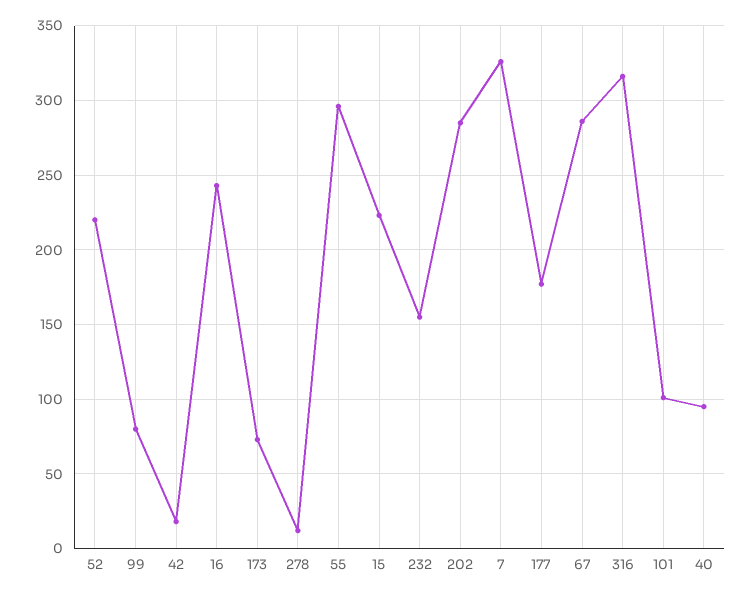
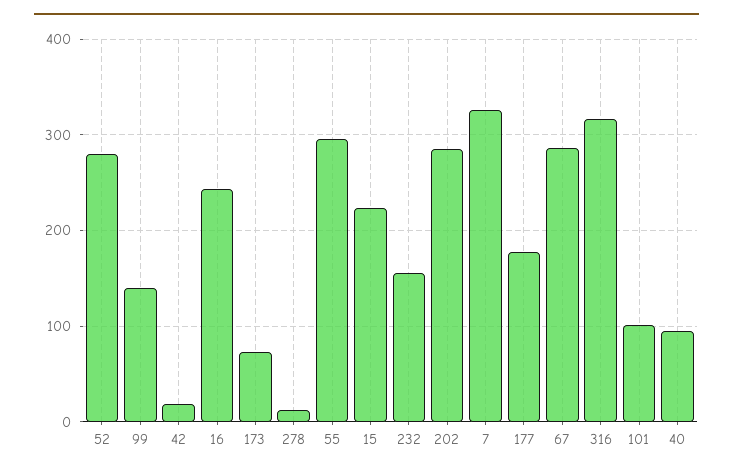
52: 220 -> 280
99: 80 -> 140

